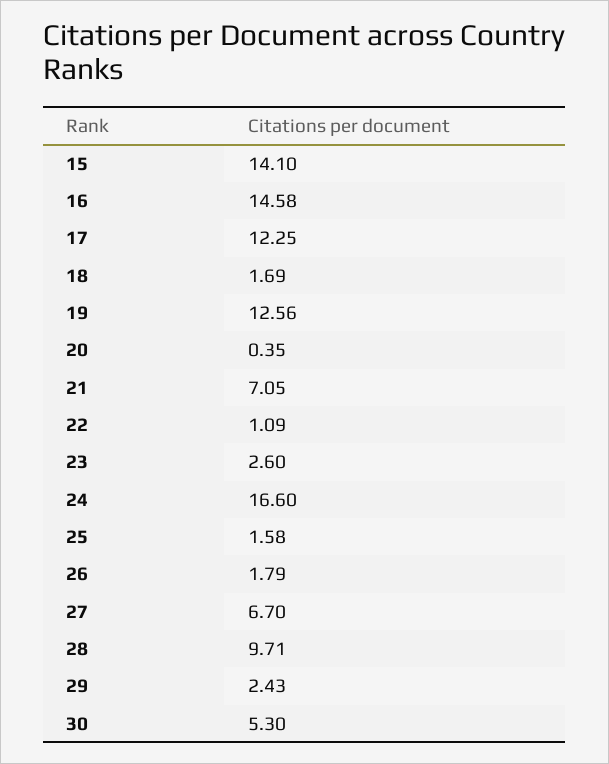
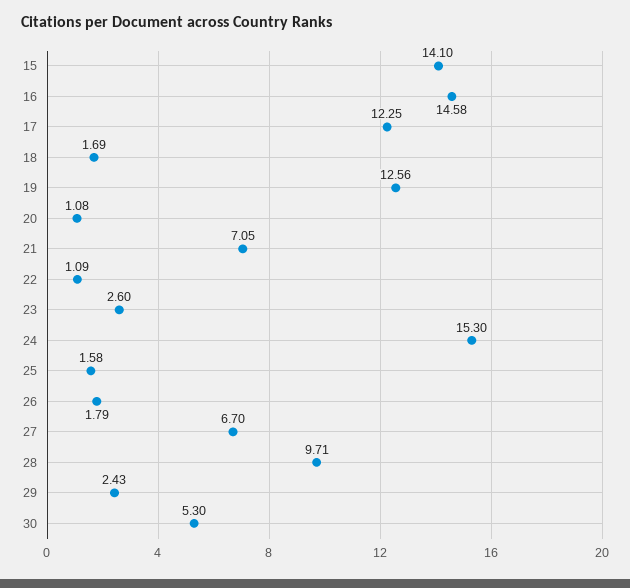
20: 0.35 -> 1.08
24: 16.6 -> 15.3

